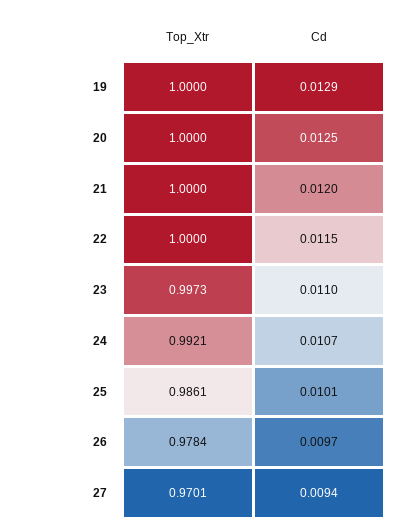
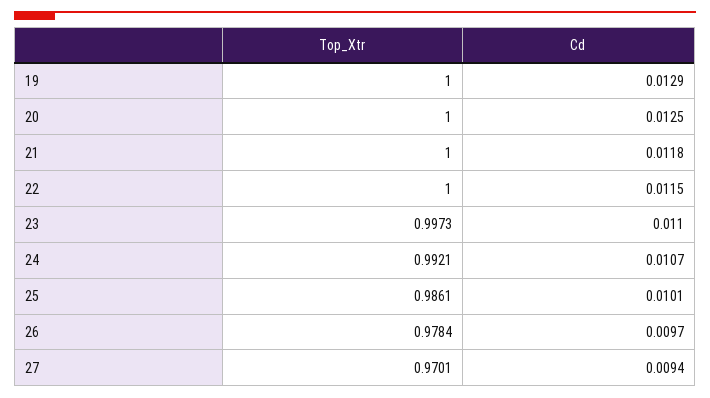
Cd, 21: 0.012 -> 0.0118

